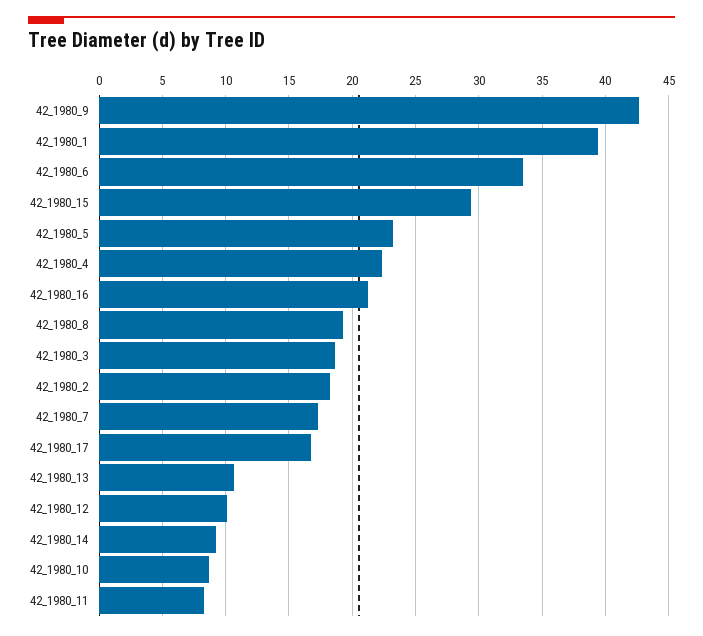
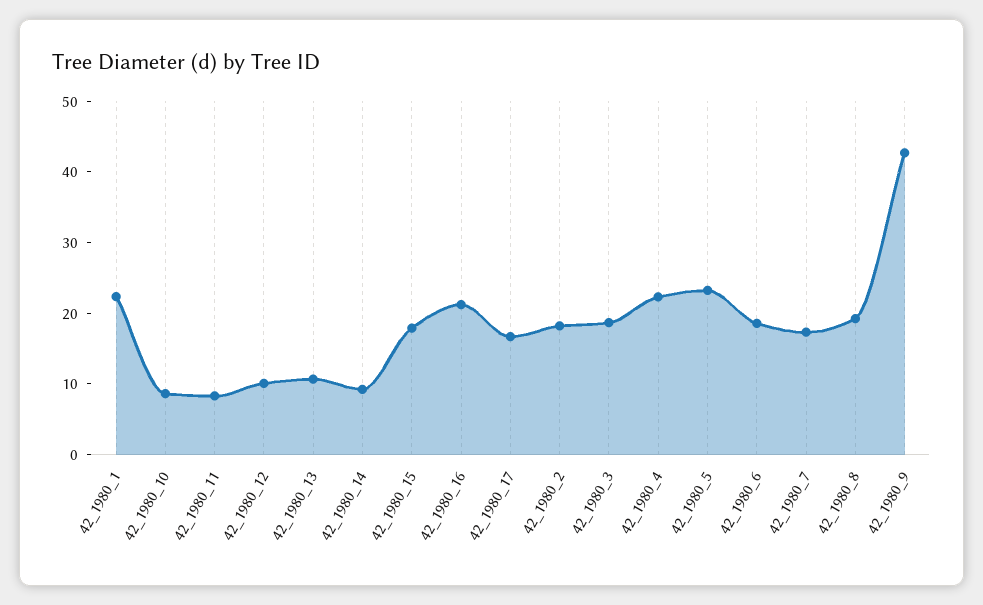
42_1980_1: 39.5 -> 22
42_1980_6: 33.5 -> 18
42_1980_15: 29.5 -> 18

